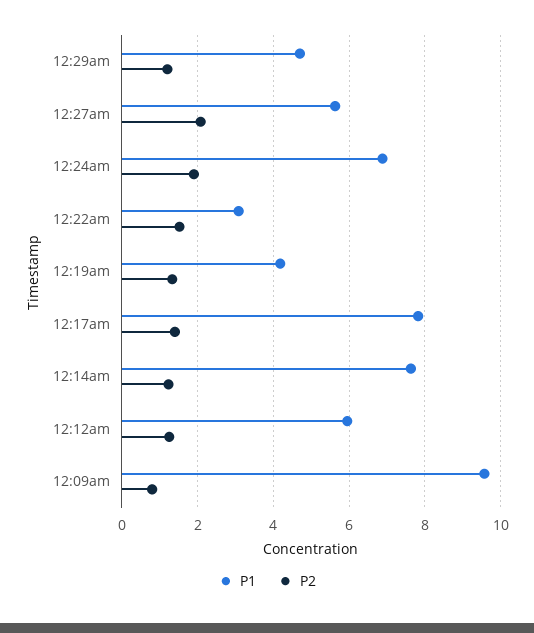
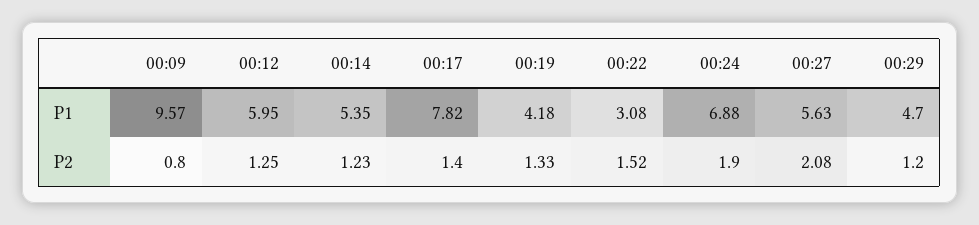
P1, 12:14am: 7.6 -> 5.35

